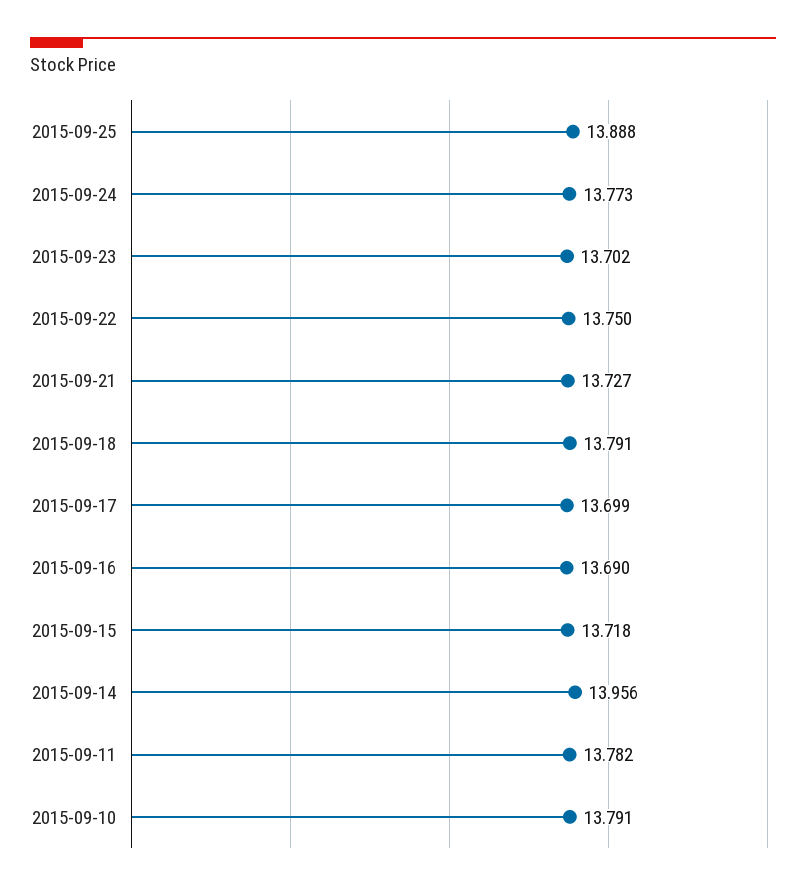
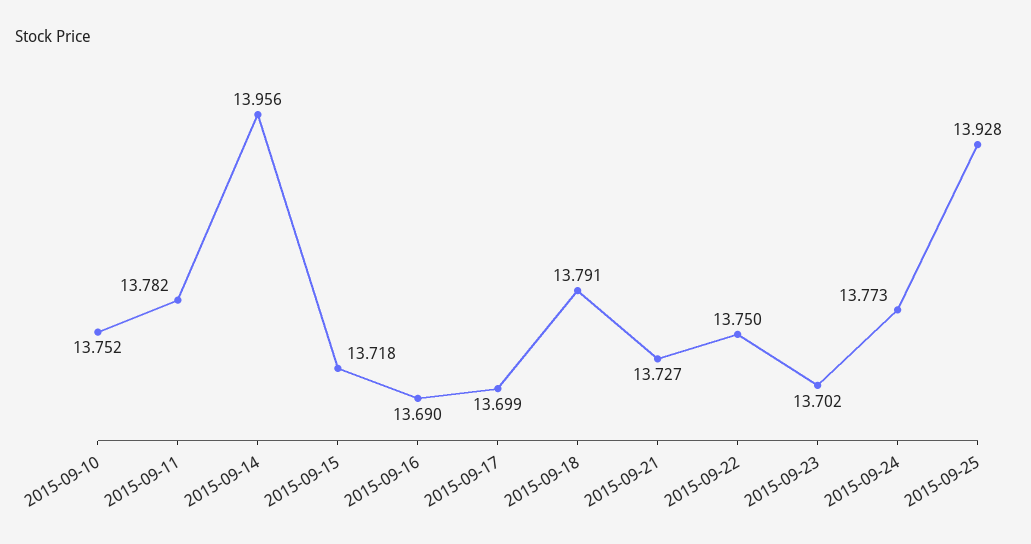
2015-09-25: 13.888 -> 13.928
2015-09-10: 13.791 -> 13.752

